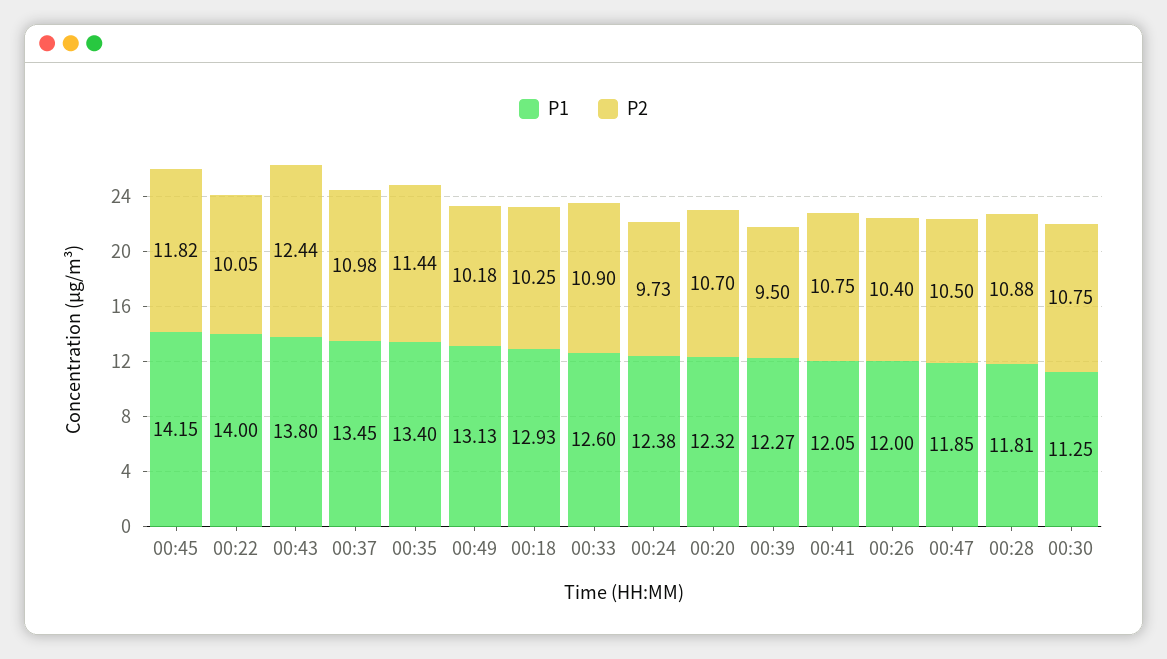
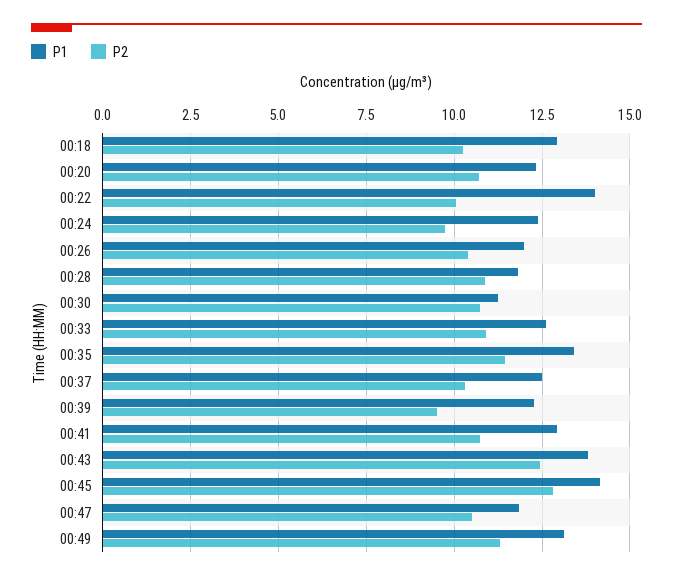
P2, 00:45: 11.82 -> 12.75
P1, 00:37: 13.45 -> 12.5
P2, 00:37: 10.98 -> 10.25
P2, 00:49: 10.18 -> 11.25
P1, 00:41: 12.05 -> 13

